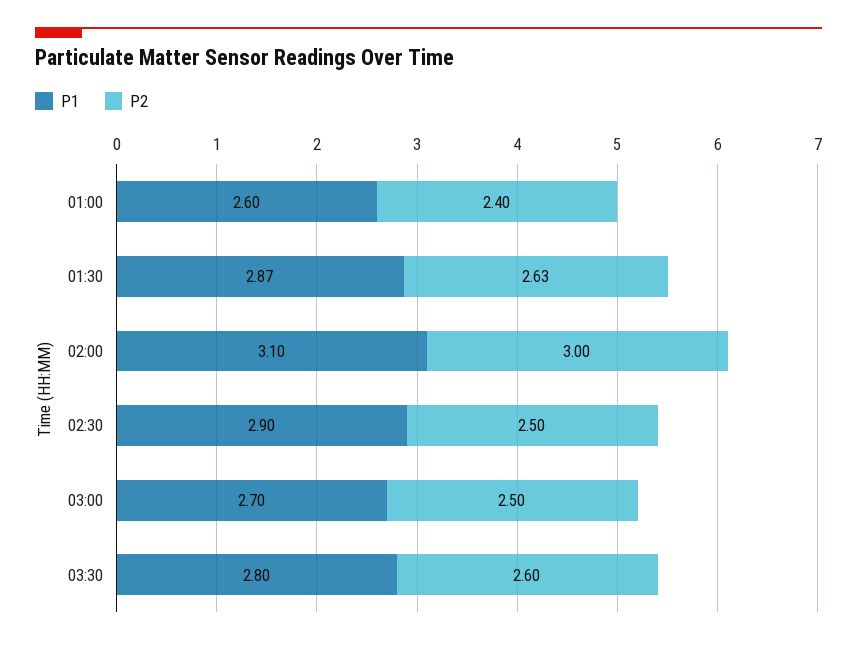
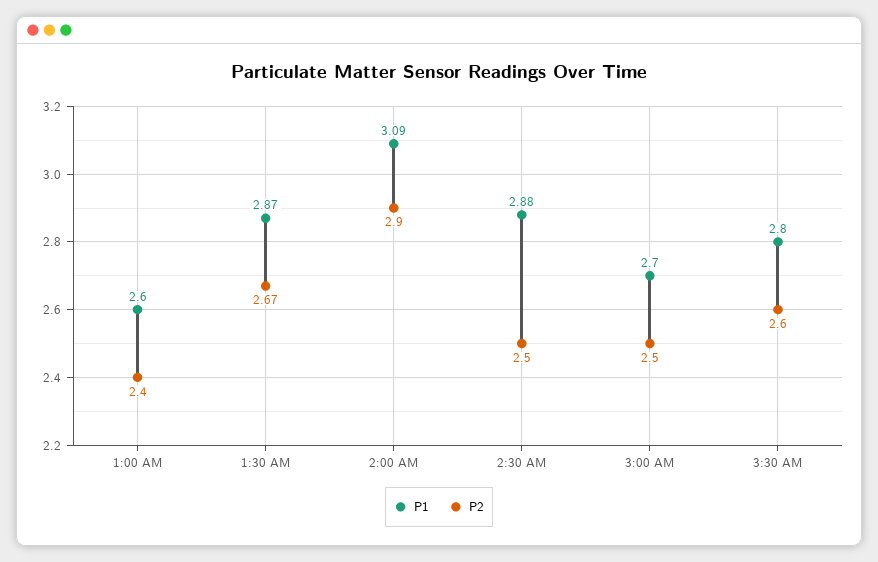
P2, 01:30: 2.63 -> 2.67
P1, 02:00: 3.1 -> 3.09
P2, 02:00: 3 -> 2.9
P1, 02:30: 2.9 -> 2.88

